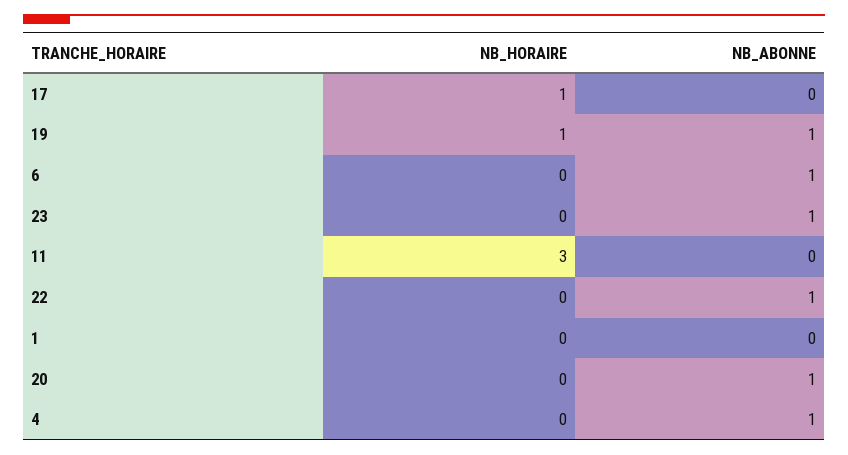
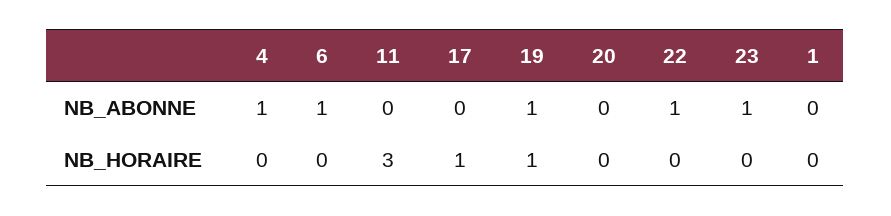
NB_ABONNE, 20: 1 -> 0

